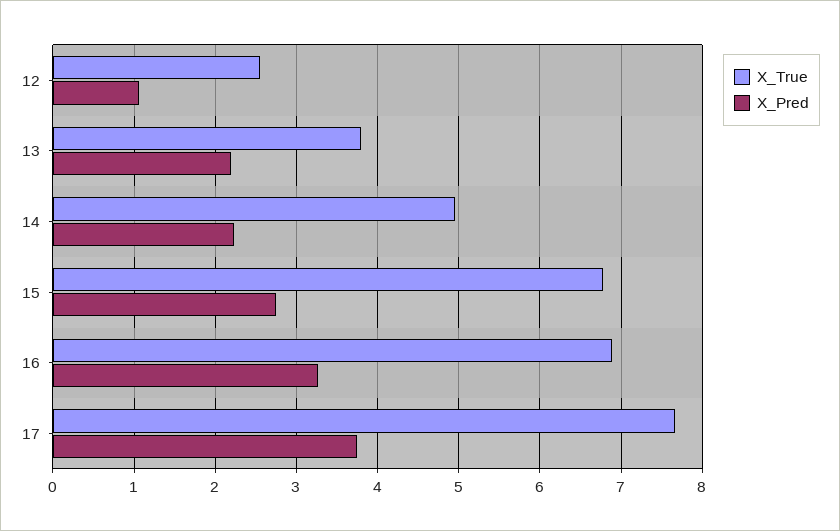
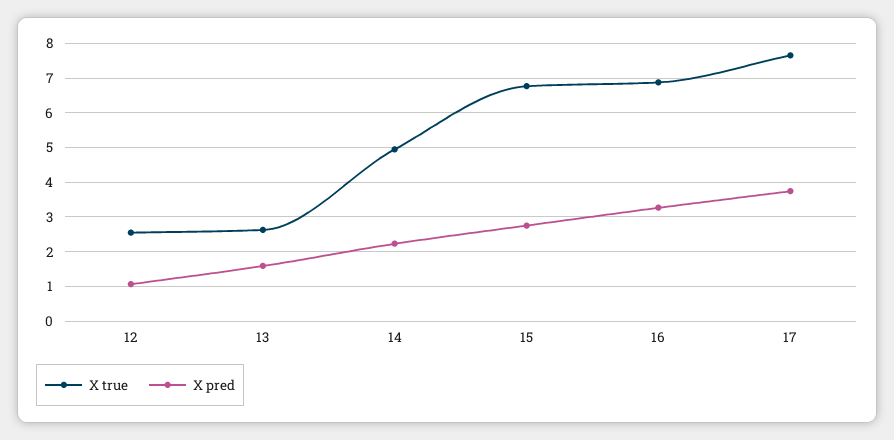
X_True, 13: 3.8 -> 2.6
X_Pred, 13: 2.2 -> 1.6

